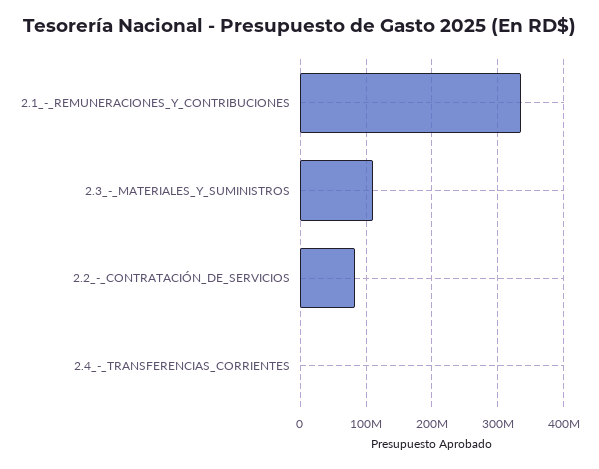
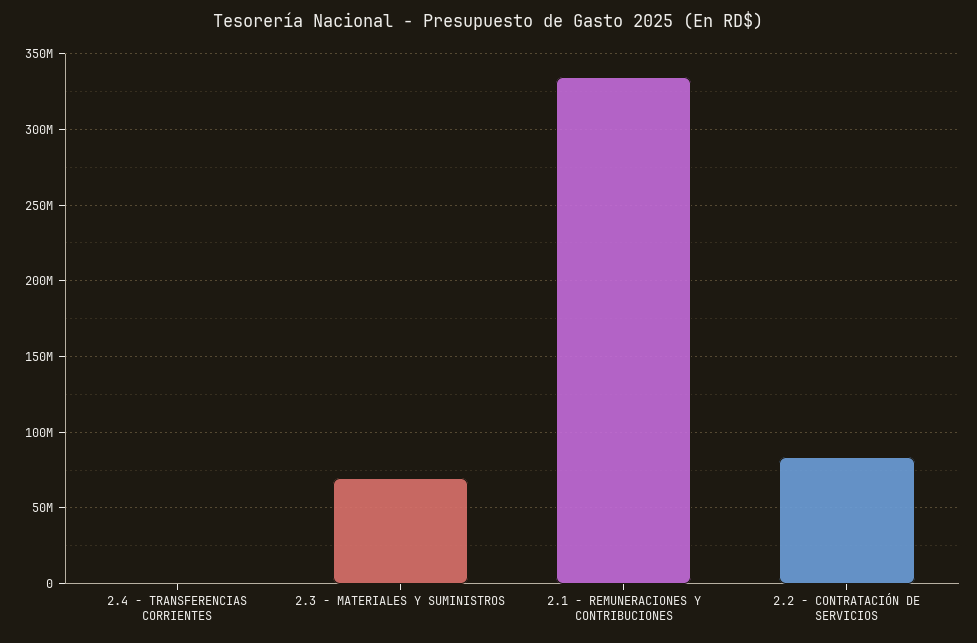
2.3_-_MATERIALES_Y_SUMINISTROS: 110000000 -> 70000000

